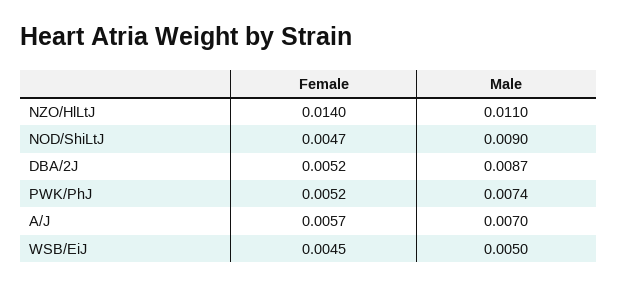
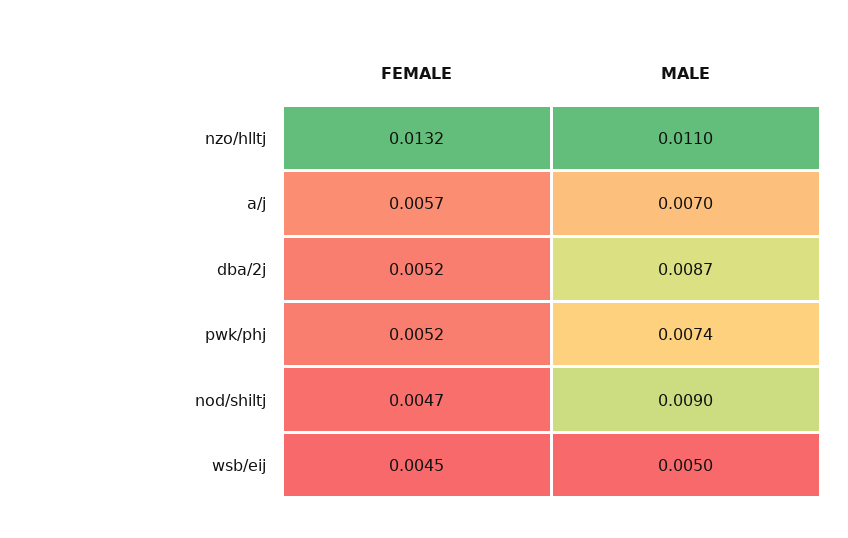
Female, NZO/HlLtJ: 0.014 -> 0.0132

